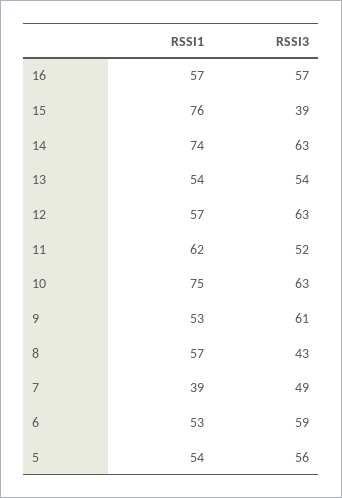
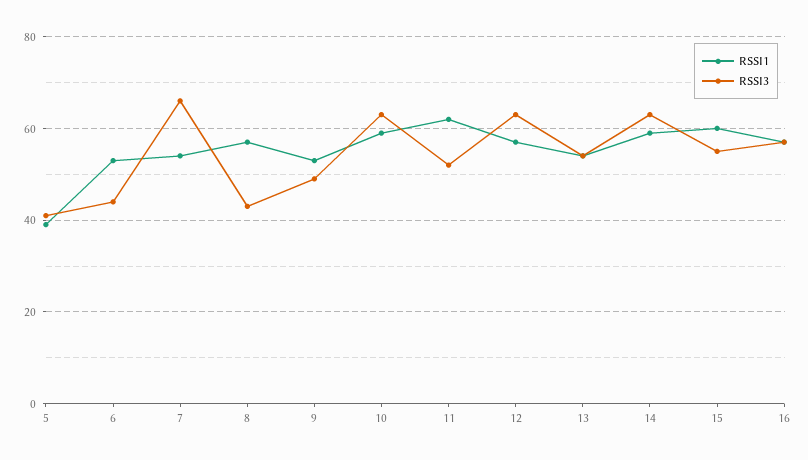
RSSI1, 15: 76 -> 60
RSSI3, 15: 39 -> 55
RSSI1, 14: 74 -> 60
RSSI1, 10: 75 -> 60
RSSI3, 9: 61 -> 50
RSSI1, 7: 39 -> 55
RSSI3, 7: 49 -> 65
RSSI3, 6: 59 -> 45
RSSI1, 5: 54 -> 40
RSSI3, 5: 56 -> 40

